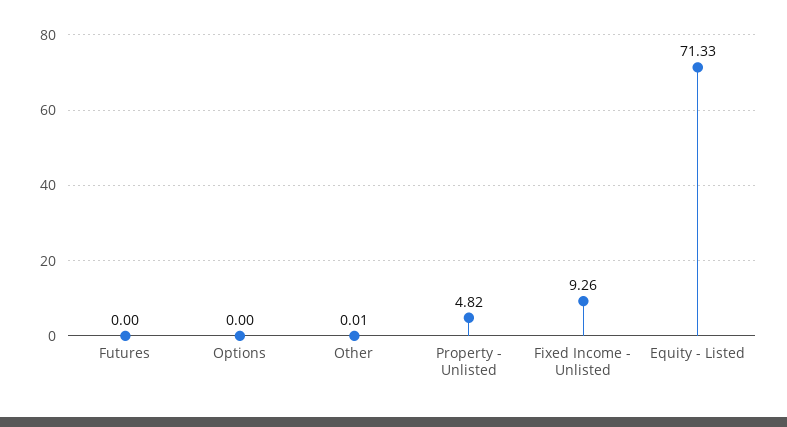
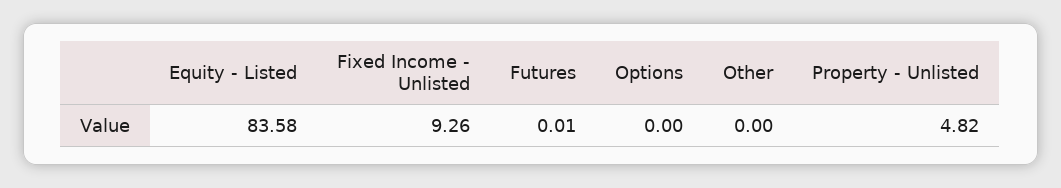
Futures: 0 -> 0.01
Other: 0.01 -> 0
Equity - Listed: 71.33 -> 83.58

